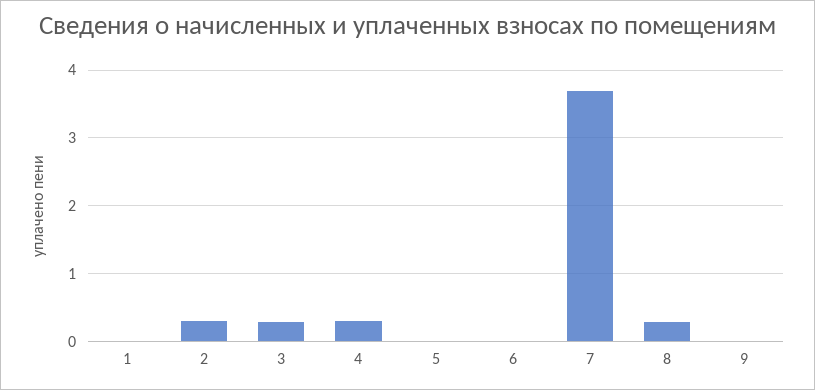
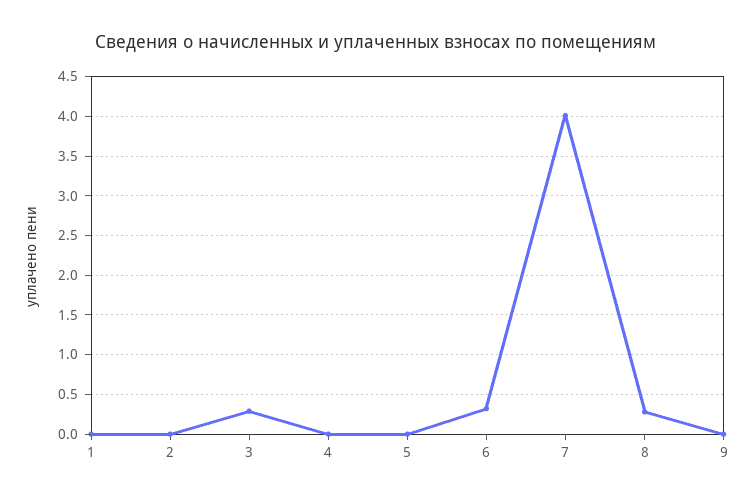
2: 0.3 -> 0
4: 0.3 -> 0
6: 0 -> 0.3
7: 3.7 -> 4

